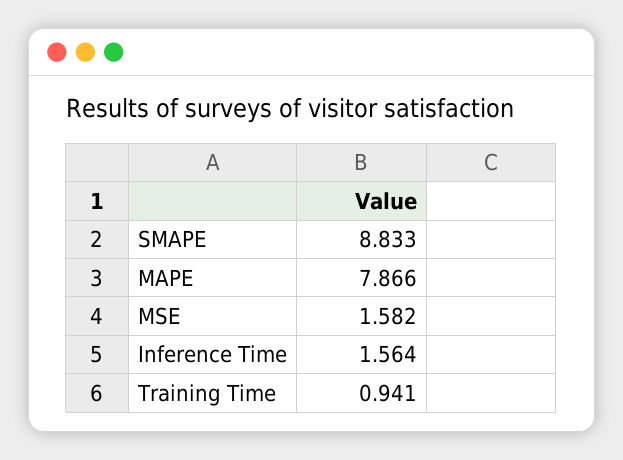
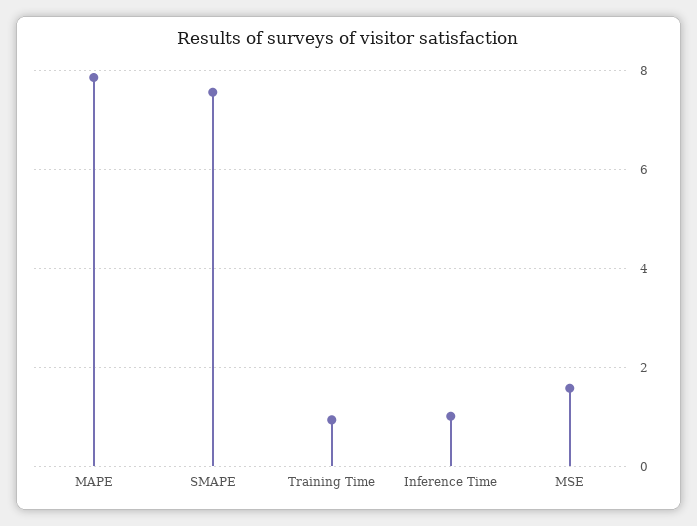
SMAPE: 8.833 -> 7.6
Inference Time: 1.564 -> 1

